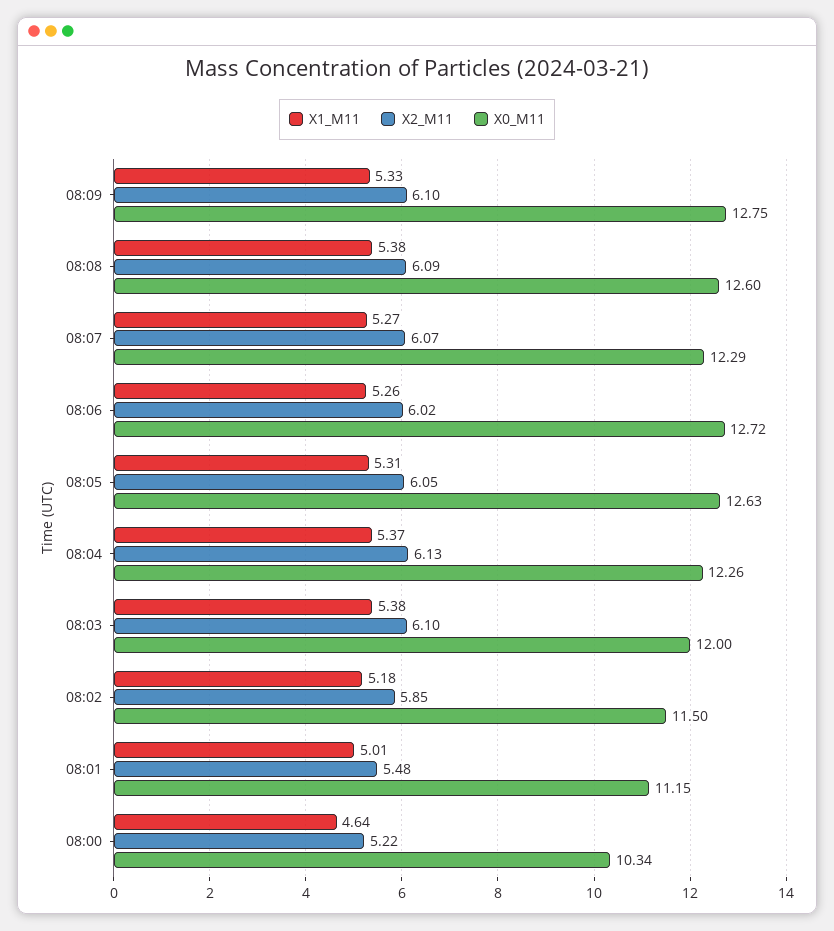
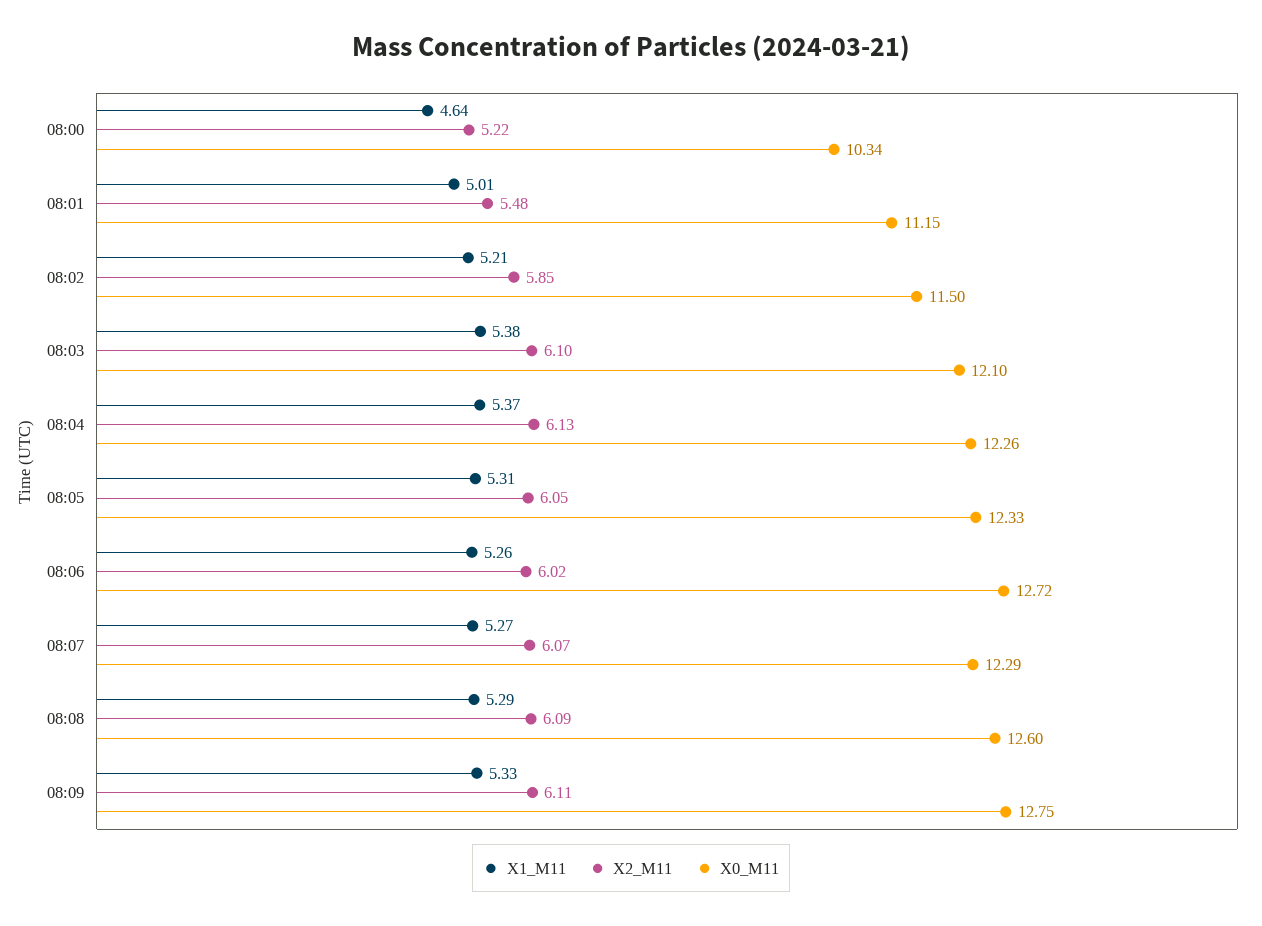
X2_M11, 08:09: 6.1 -> 6.11
X1_M11, 08:08: 5.38 -> 5.29
X0_M11, 08:05: 12.63 -> 12.33
X0_M11, 08:03: 12 -> 12.1
X1_M11, 08:02: 5.18 -> 5.21

